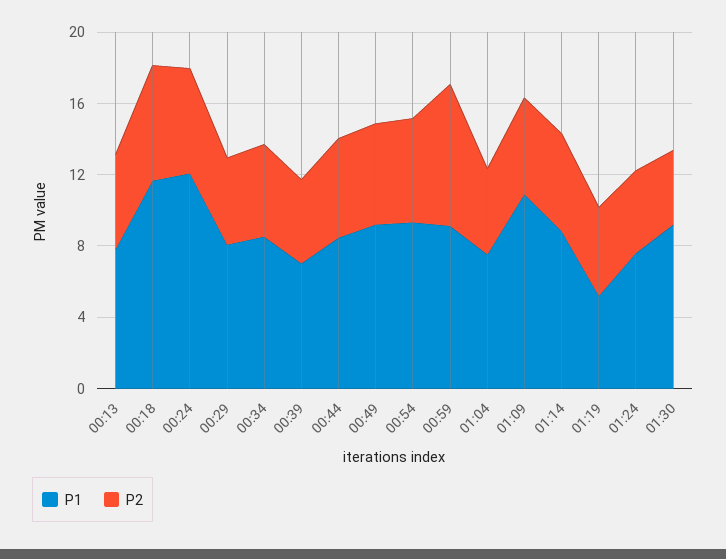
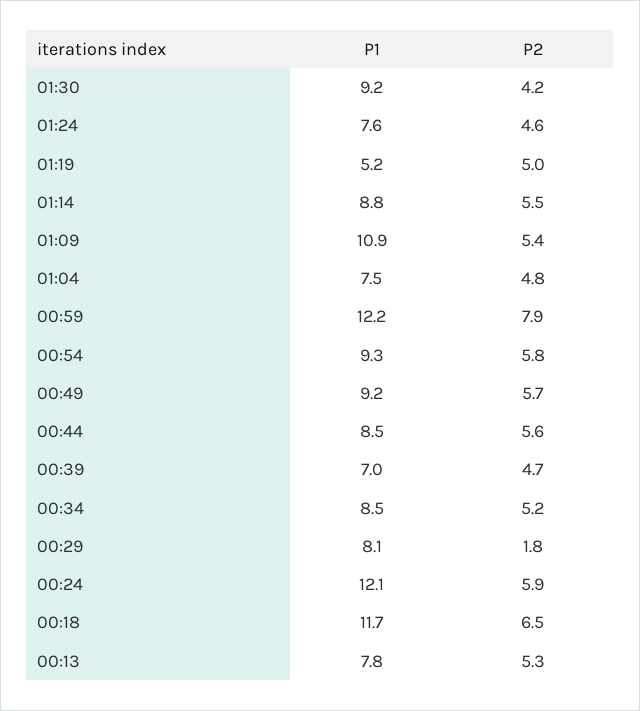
P2, 00:29: 5 -> 1.8
P1, 00:59: 9 -> 12.2

